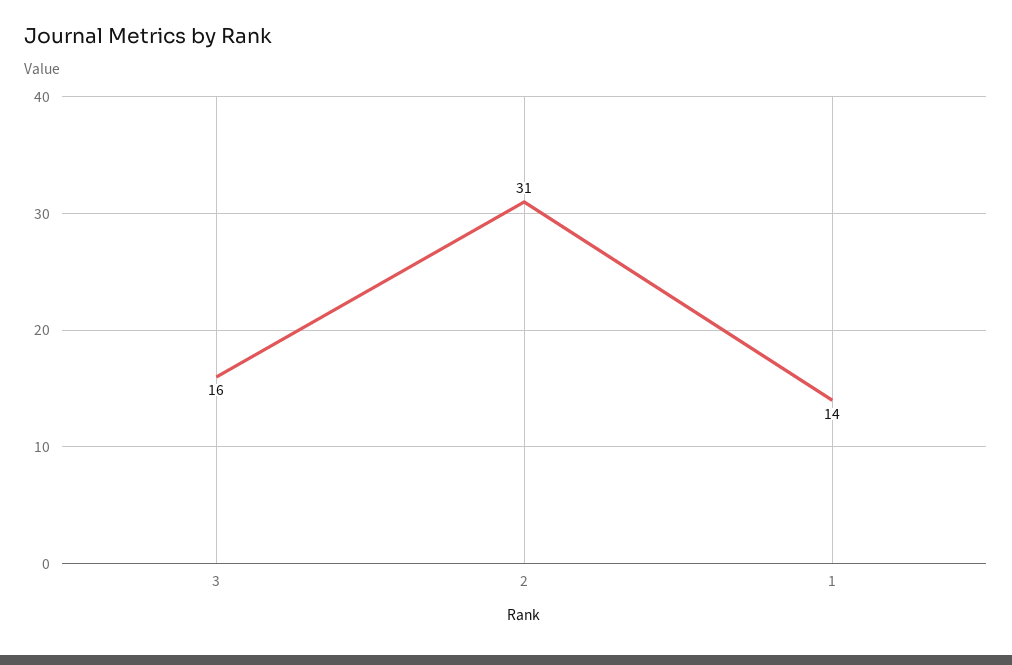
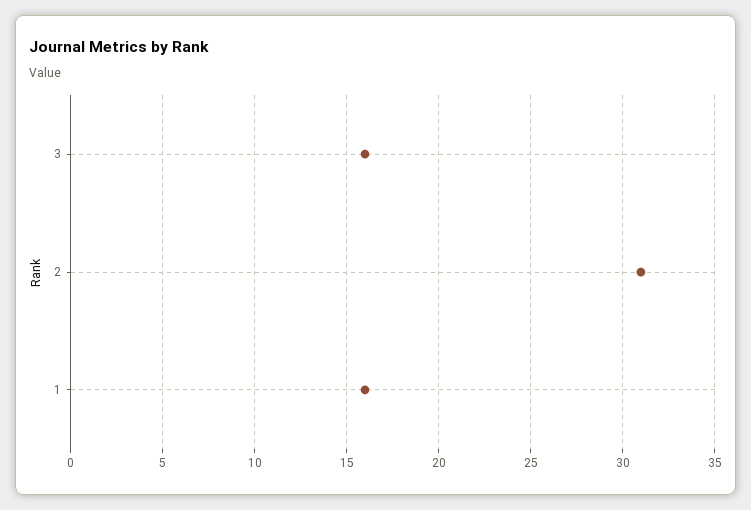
1: 14 -> 16

